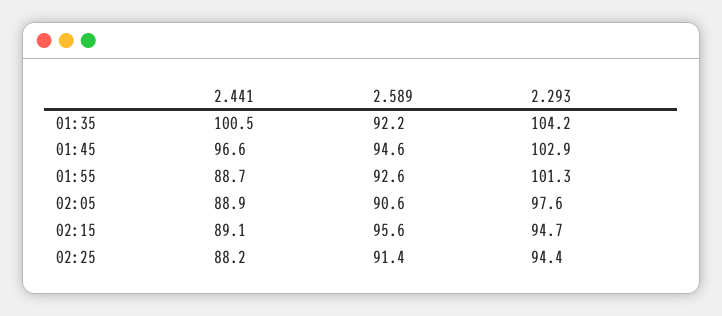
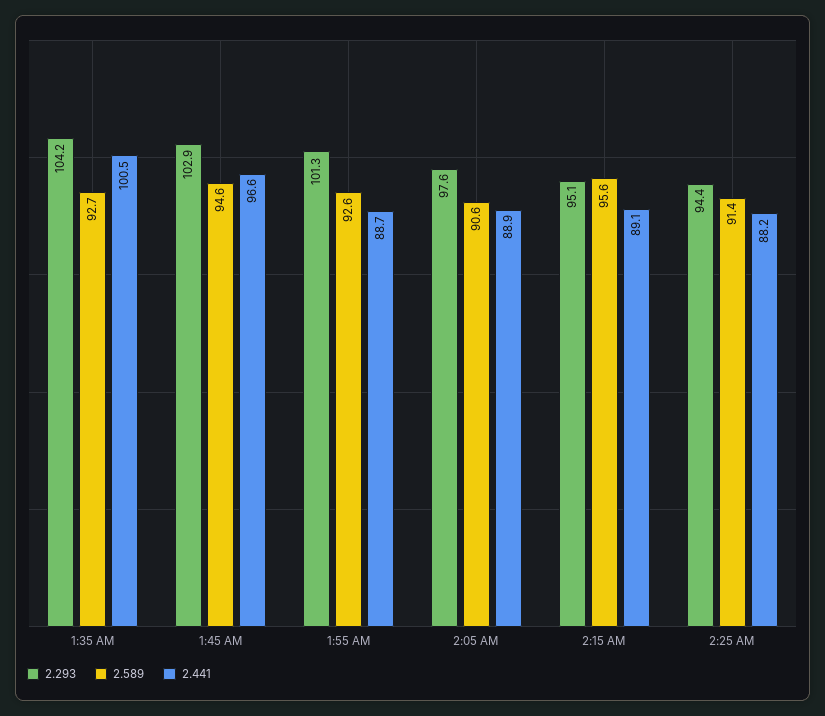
2.589, 01:35: 92.2 -> 92.7
2.293, 02:15: 94.7 -> 95.1

